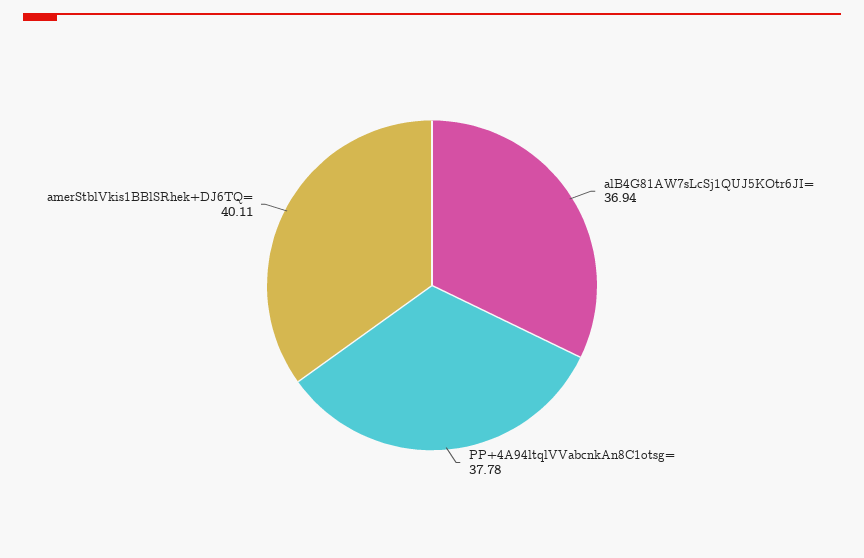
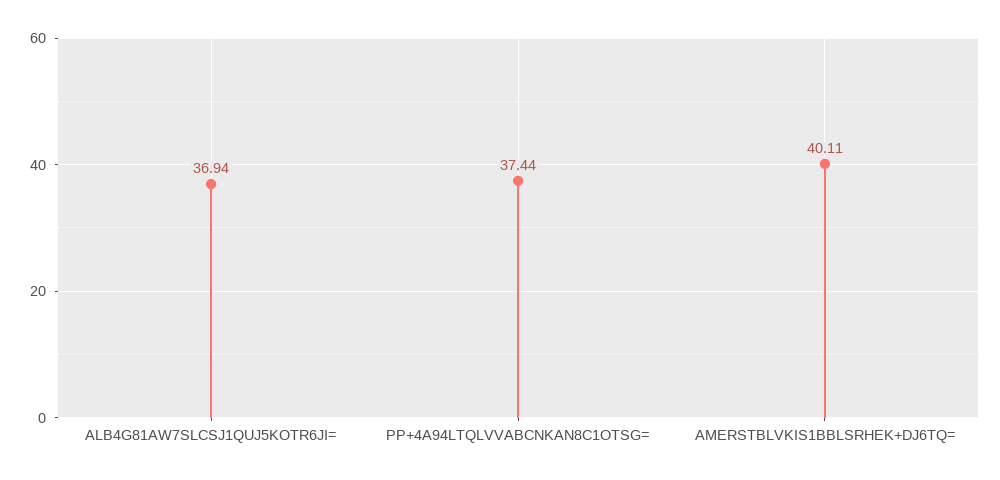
PP+4A94ltqlVVabcnkAn8C1otsg=: 37.78 -> 37.44

